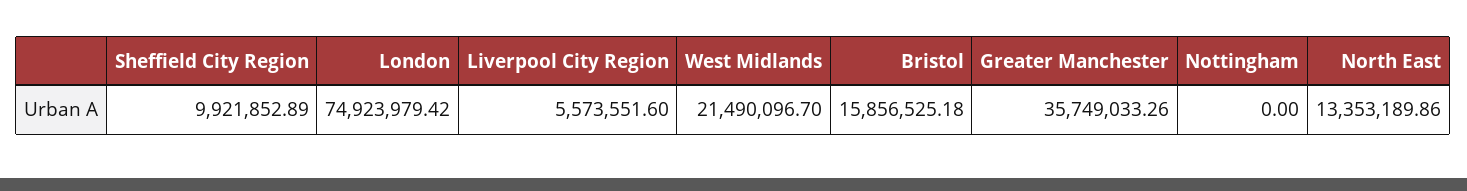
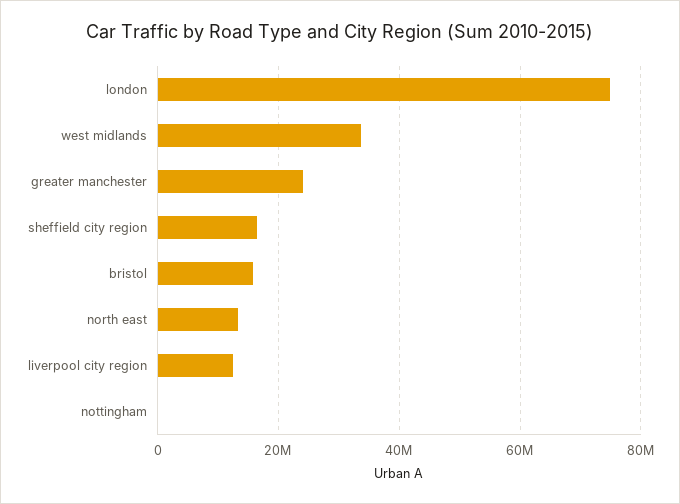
Sheffield City Region: 9921852.89 -> 16000000
Liverpool City Region: 5573551.6 -> 12000000
West Midlands: 21490096.7 -> 34000000
Greater Manchester: 35749033.26 -> 24000000

